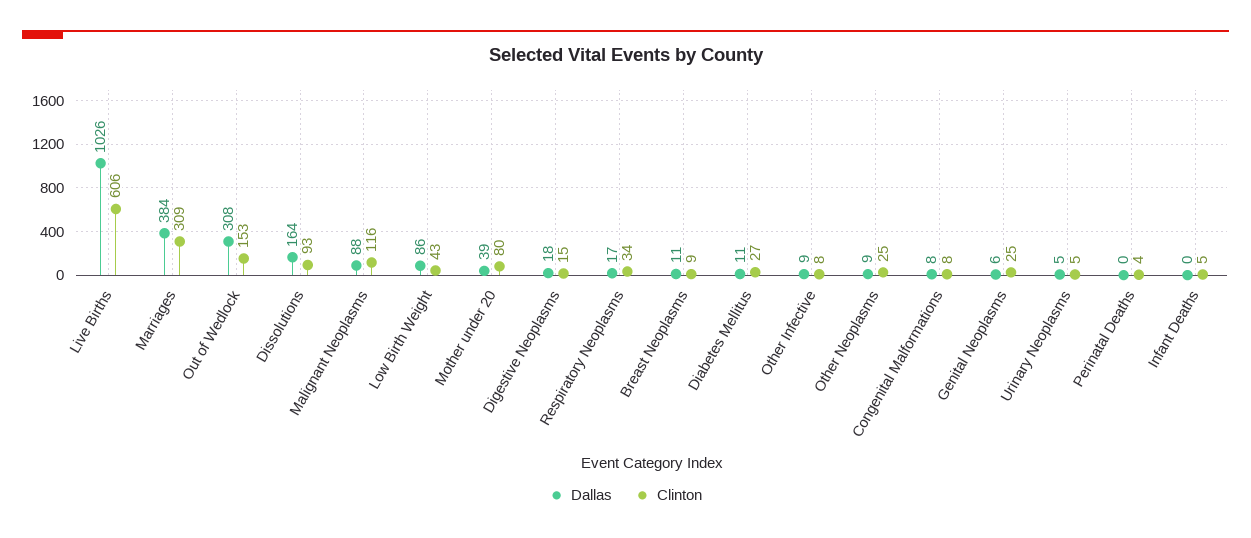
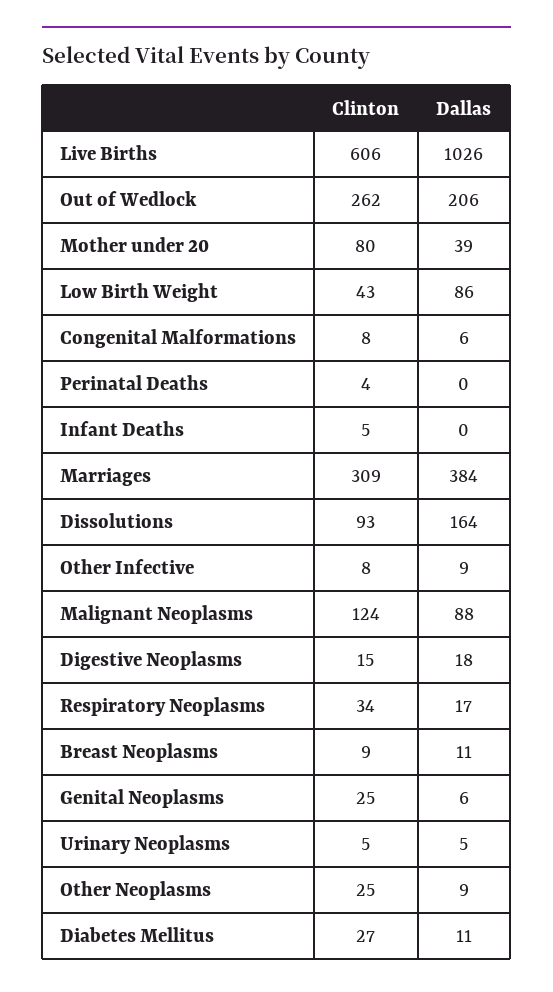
Dallas, Out of Wedlock: 308 -> 206
Clinton, Out of Wedlock: 153 -> 262
Clinton, Malignant Neoplasms: 116 -> 124
Dallas, Congenital Malformations: 8 -> 6

